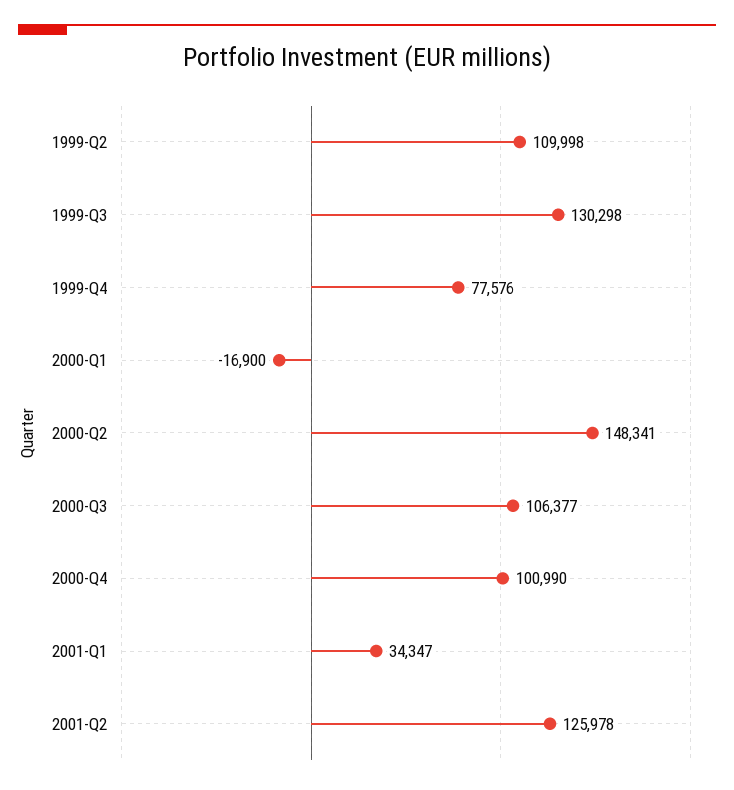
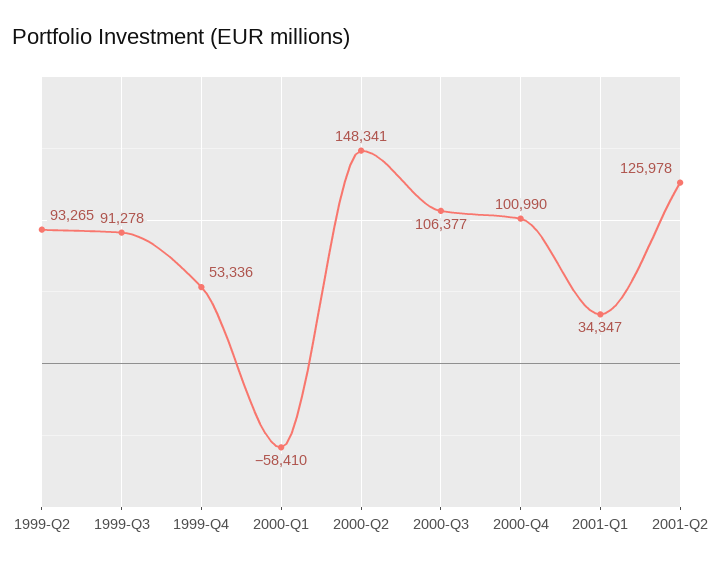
1999-Q2: 109998 -> 93265
1999-Q3: 130298 -> 91278
1999-Q4: 77576 -> 53336
2000-Q1: -16900 -> -58410

